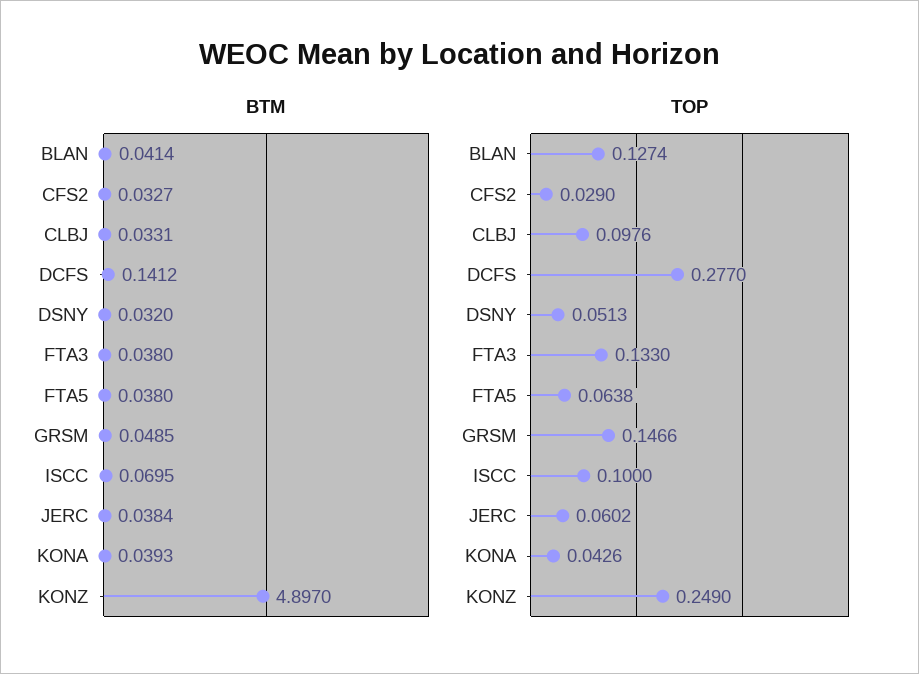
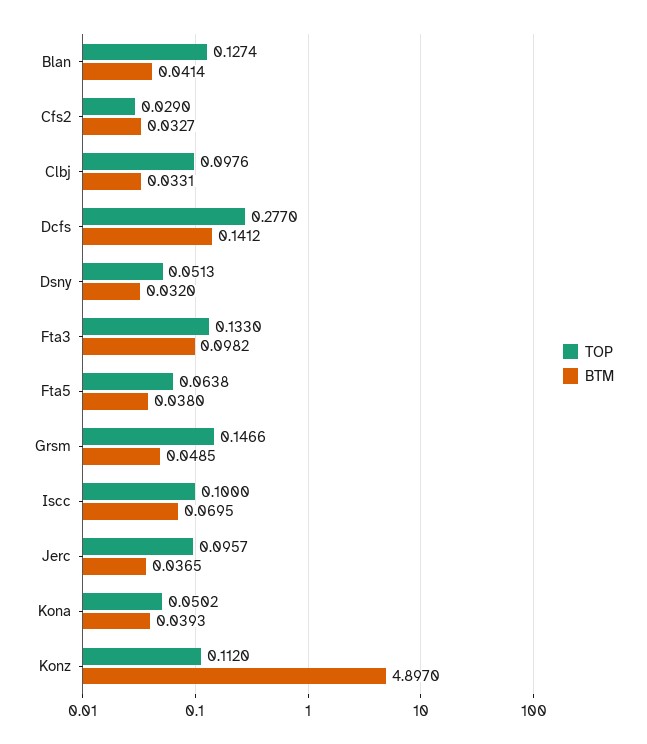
BTM, FTA3: 0.038 -> 0.0982
BTM, JERC: 0.0384 -> 0.0365
TOP, JERC: 0.0602 -> 0.0957
TOP, KONA: 0.0426 -> 0.0502
TOP, KONZ: 0.249 -> 0.112

